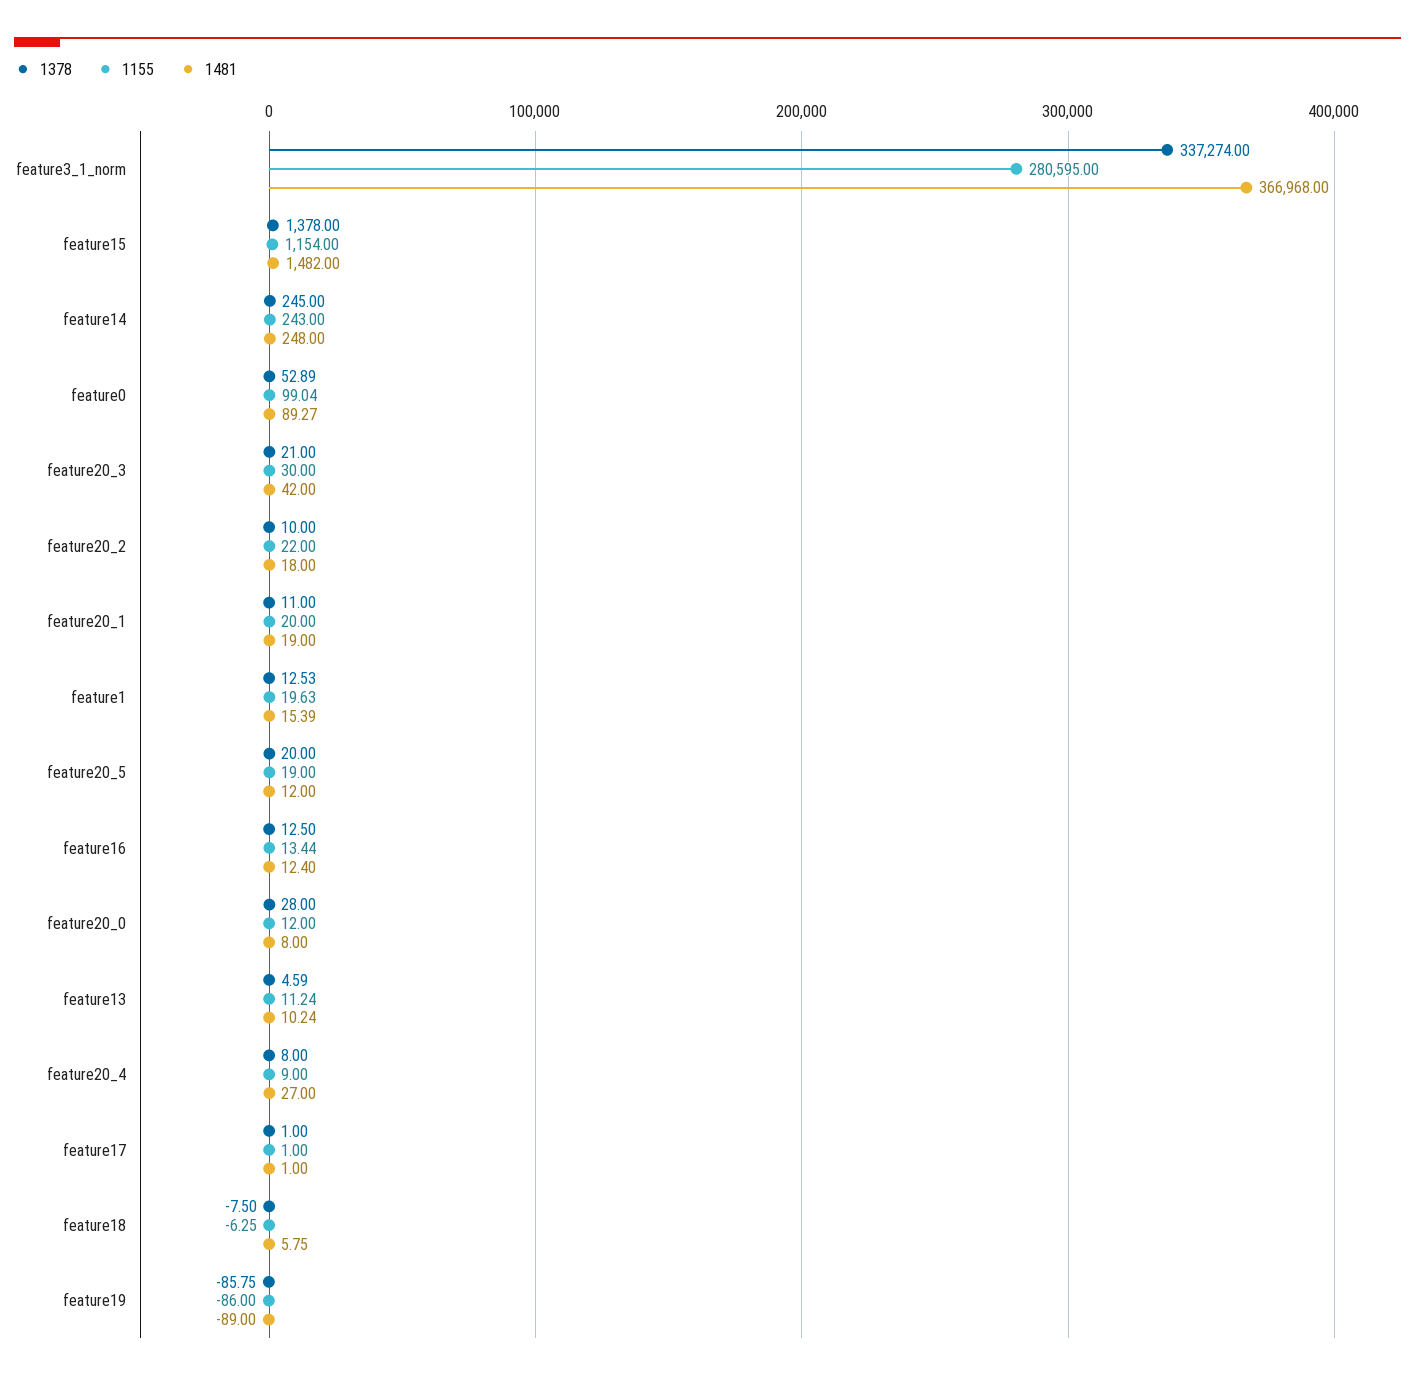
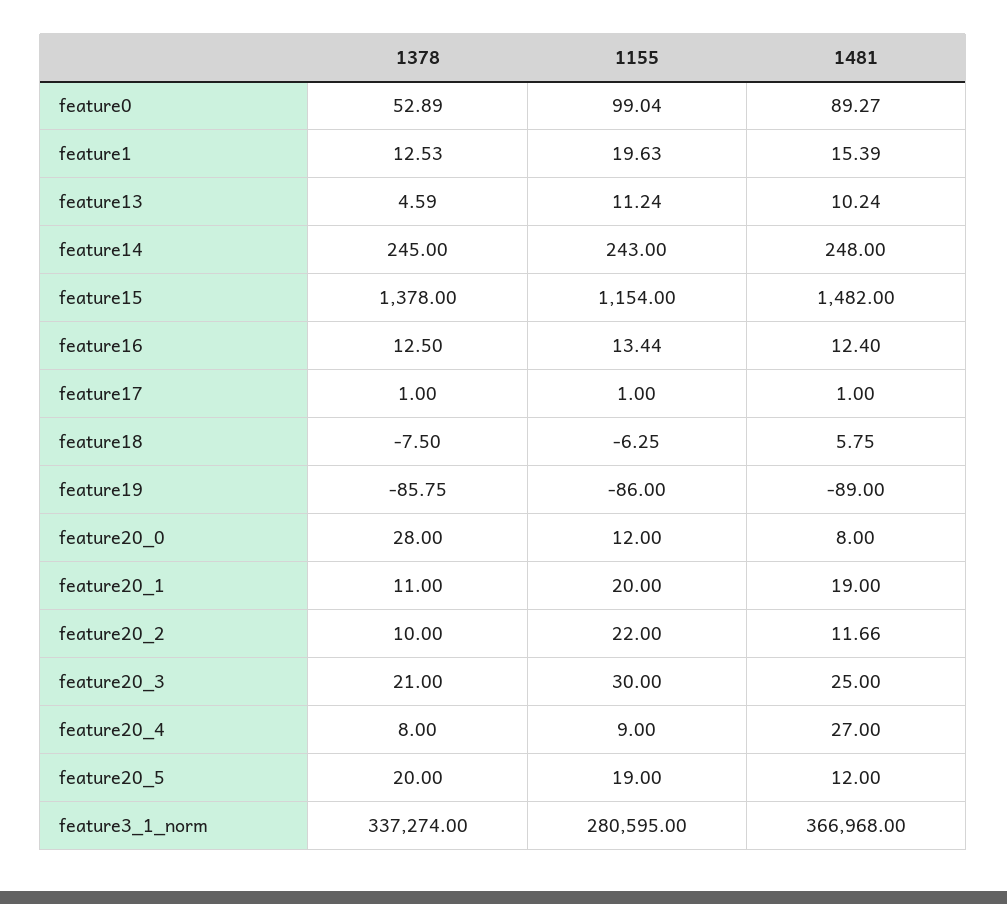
1481, feature20_3: 42 -> 25
1481, feature20_2: 18 -> 11.66

